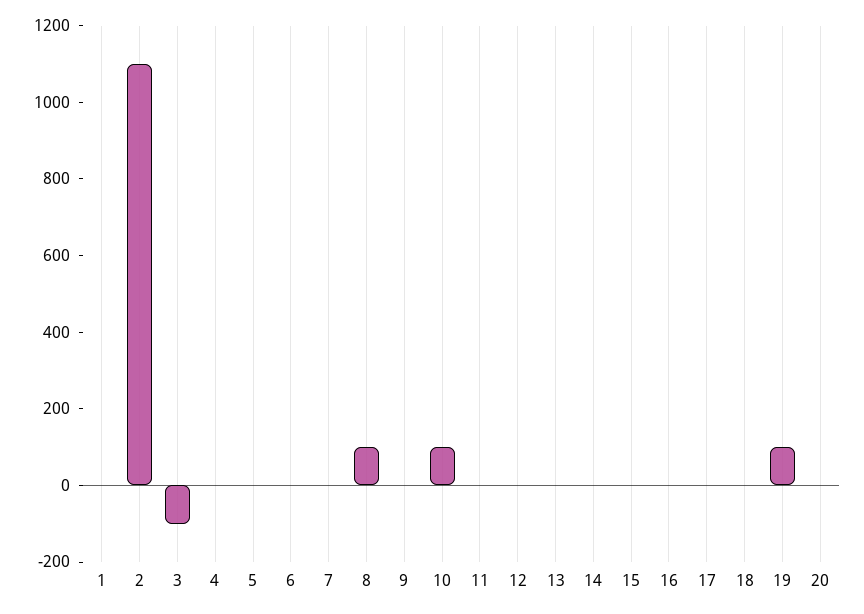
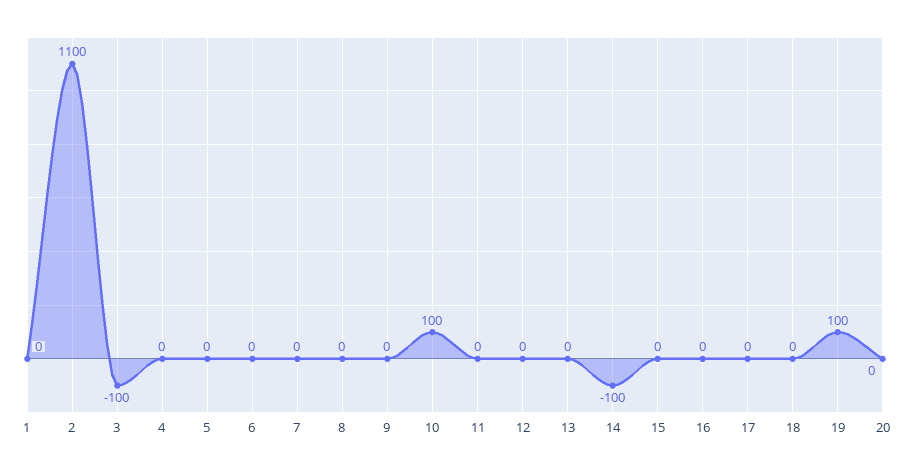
8: 100 -> 0
14: 0 -> -100

